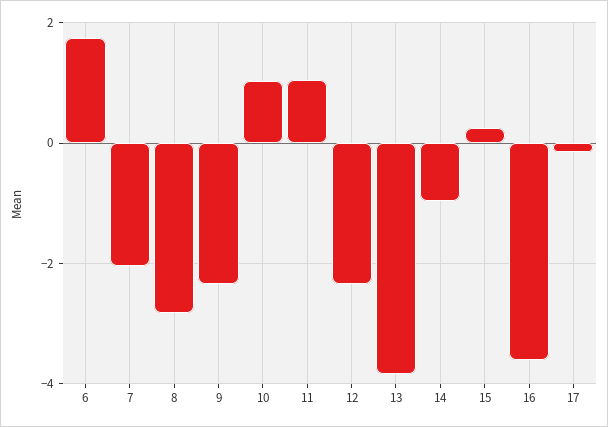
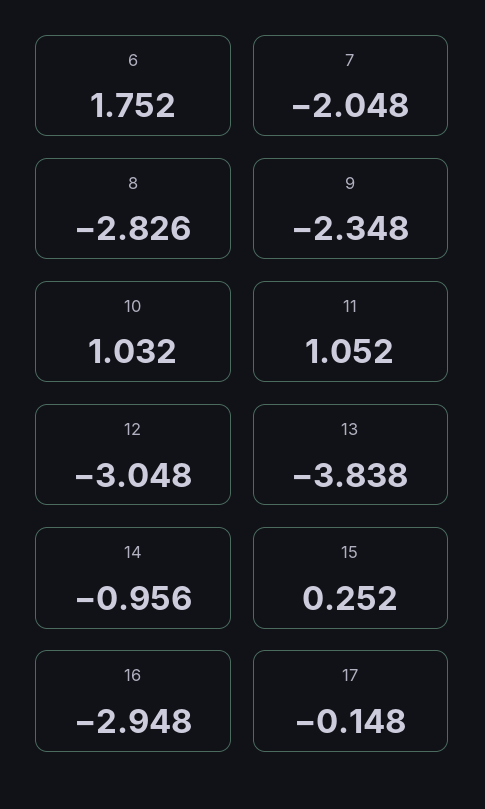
12: -2.4 -> -3.048
16: -3.6 -> -2.948

